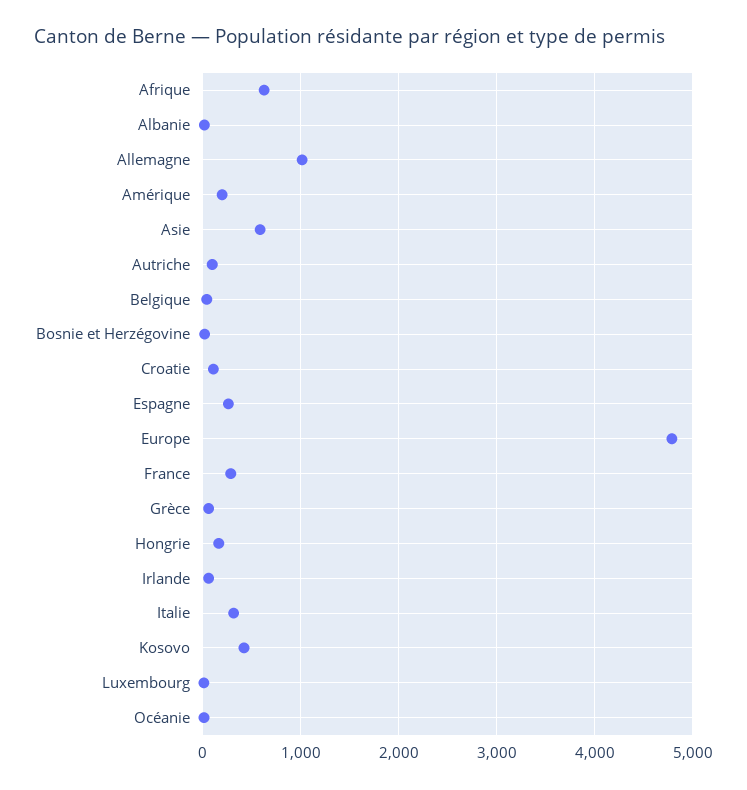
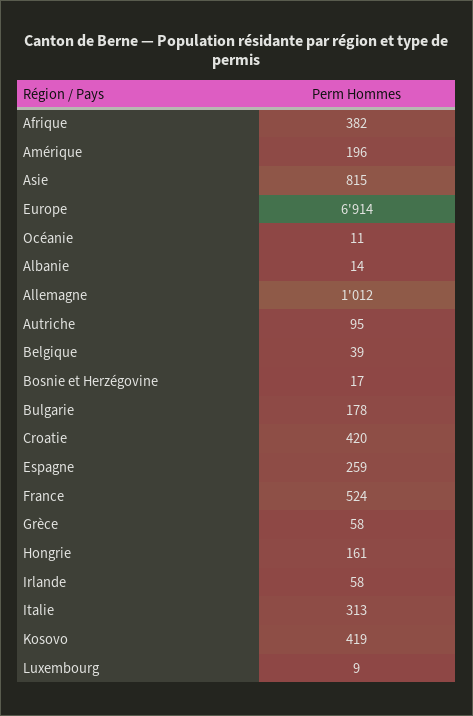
Afrique: 600 -> 382
Asie: 600 -> 815
Croatie: 100 -> 420
Europe: 4800 -> 6914
France: 300 -> 524
Bulgarie: none -> 178

